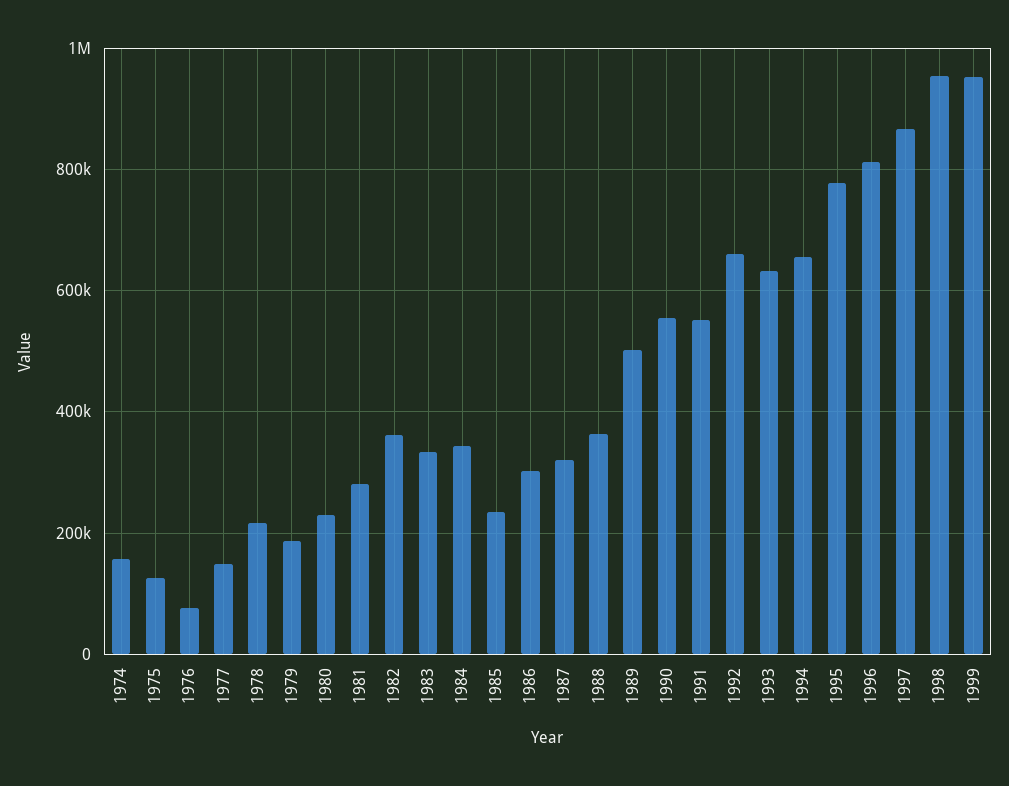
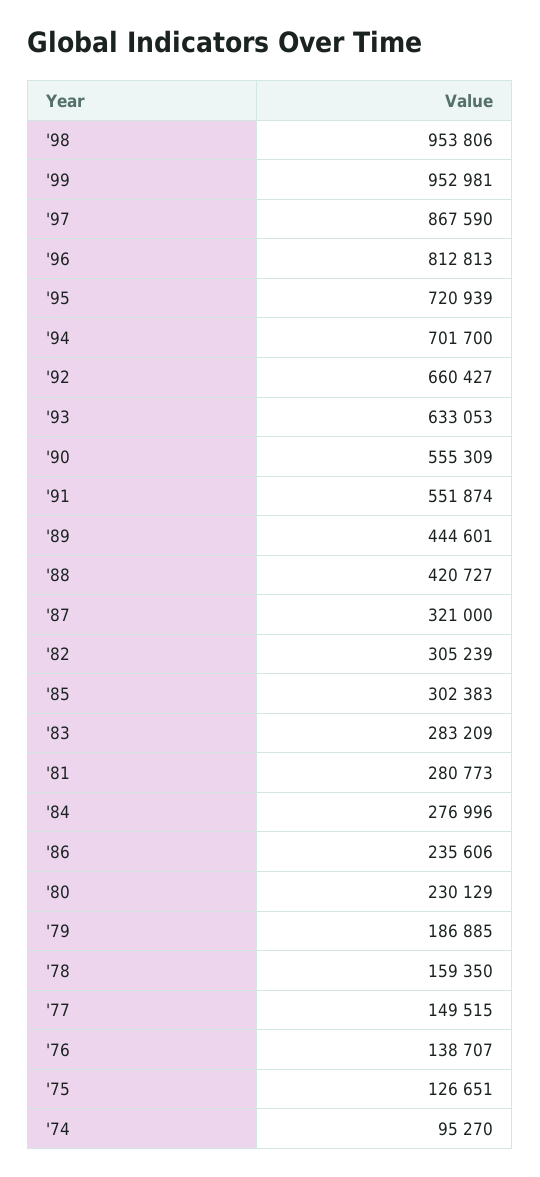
1974: 160000 -> 95270
1976: 80000 -> 138707
1978: 220000 -> 159350
1982: 360000 -> 305239
1983: 340000 -> 283209
1984: 340000 -> 276996
1985: 240000 -> 302383
1986: 300000 -> 235606
1988: 360000 -> 420727
1989: 500000 -> 444601
1994: 660000 -> 701700
1995: 780000 -> 720939

